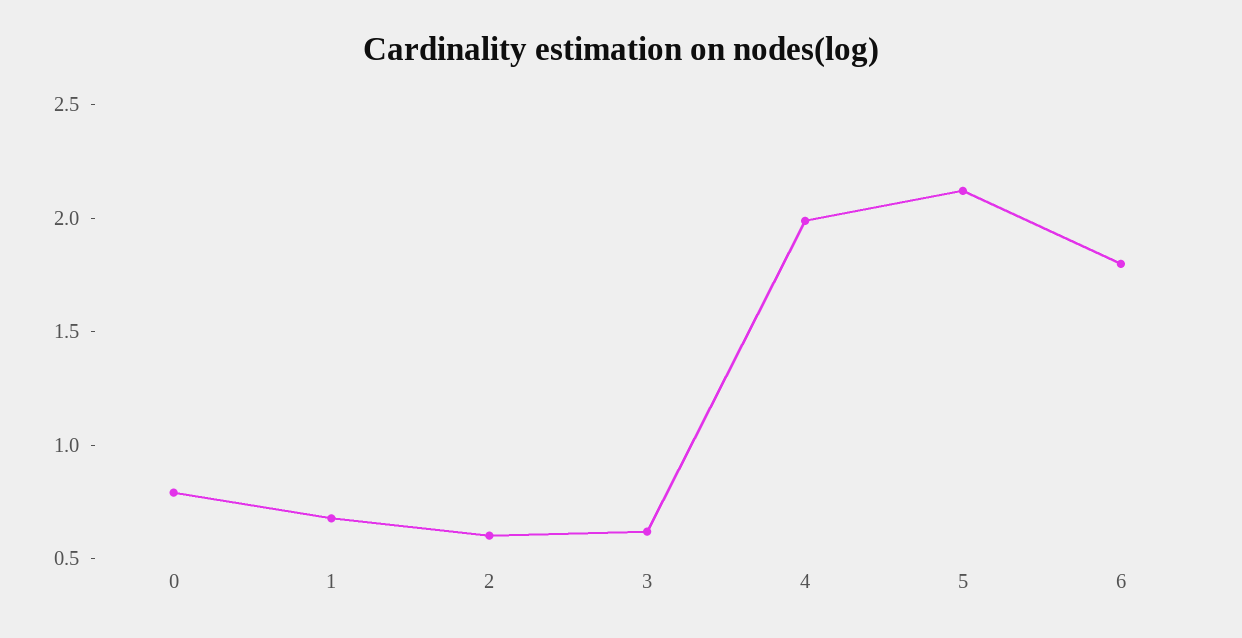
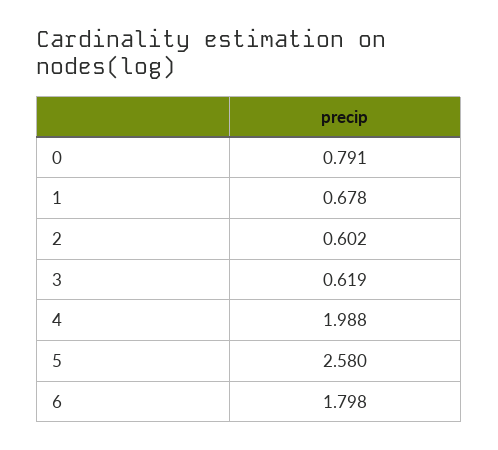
5: 2.1 -> 2.58

